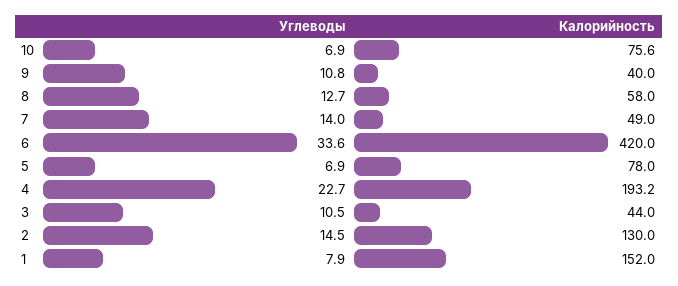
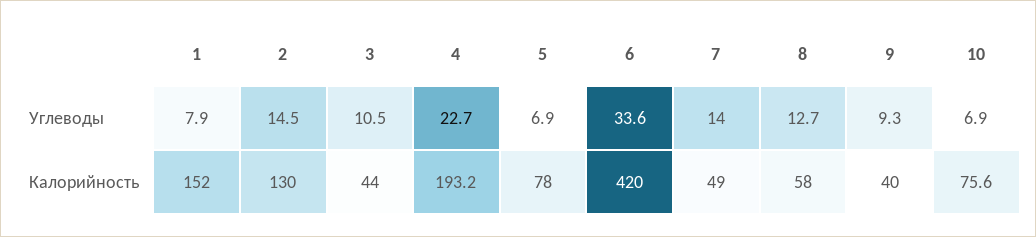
Углеводы, 9: 10.8 -> 9.3

